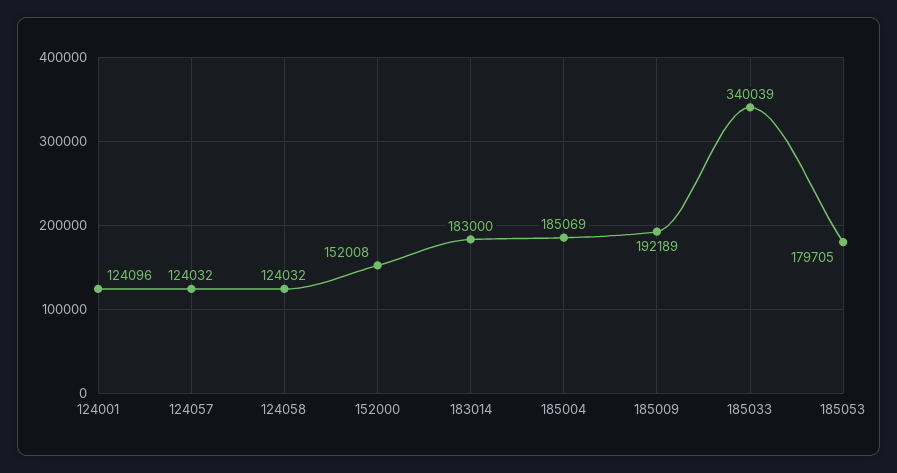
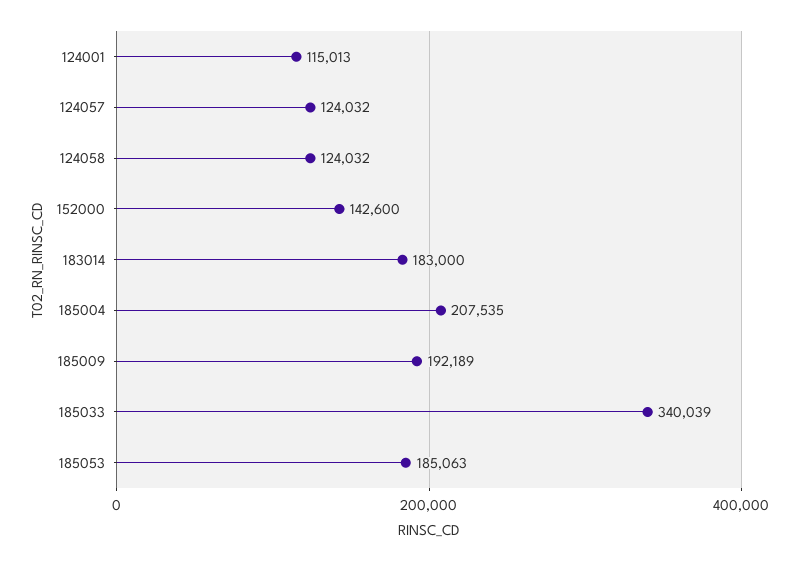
124001: 124096 -> 115013
152000: 152008 -> 142600
185004: 185069 -> 207535
185053: 179705 -> 185063

